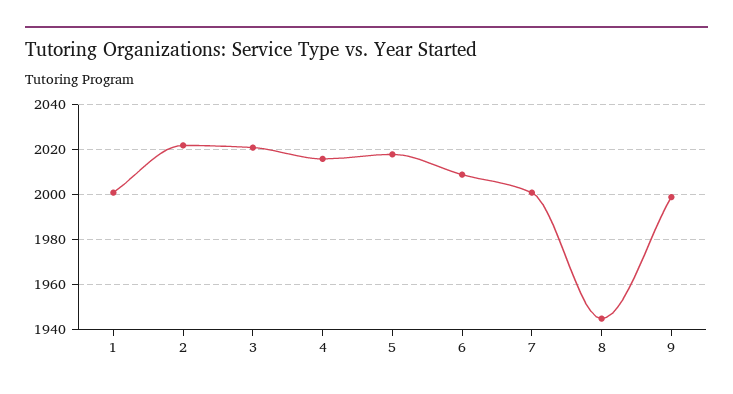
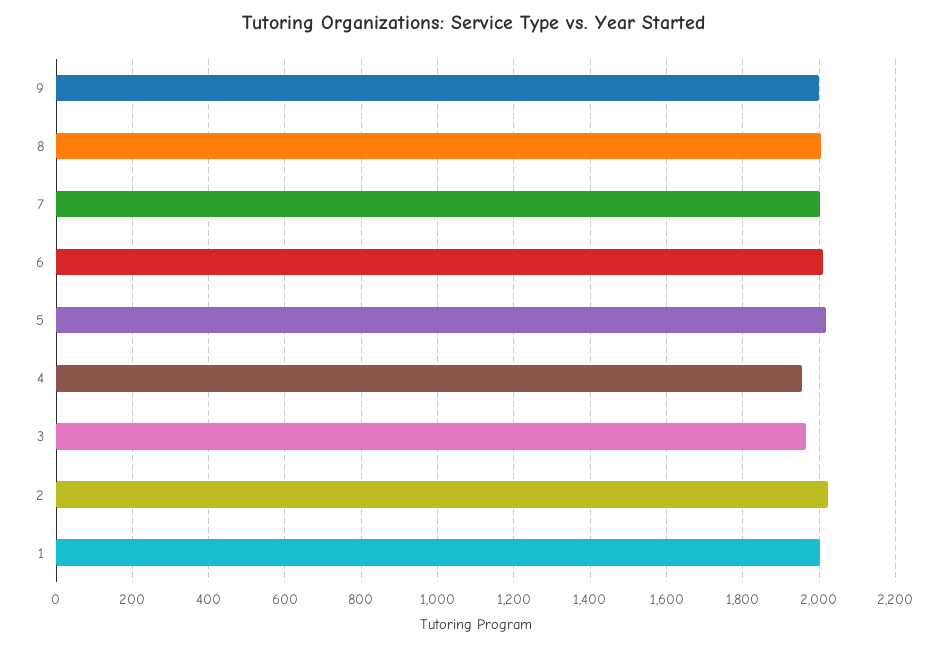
3: 2020 -> 1960
4: 2015 -> 1960
8: 1945 -> 2000

